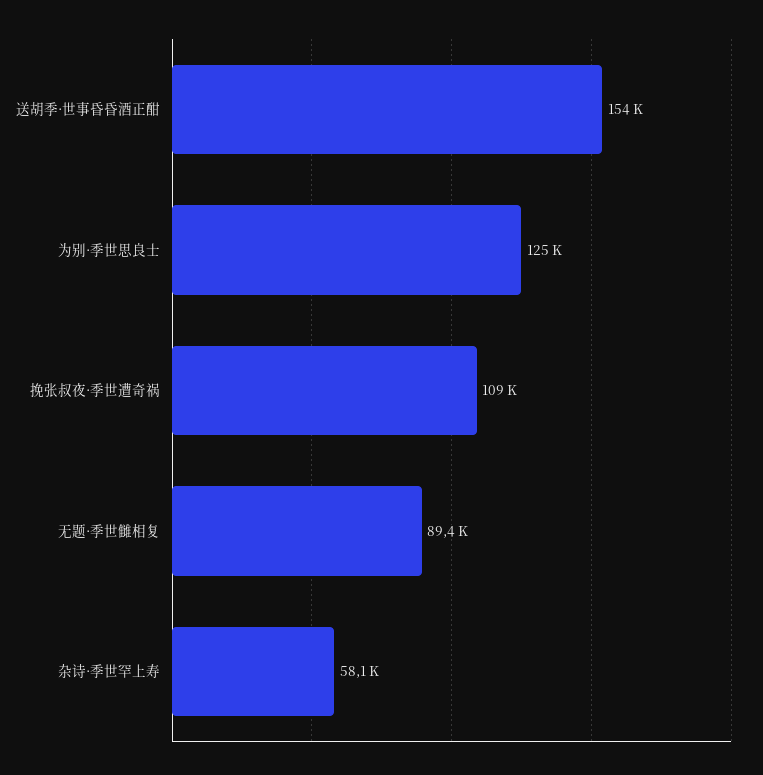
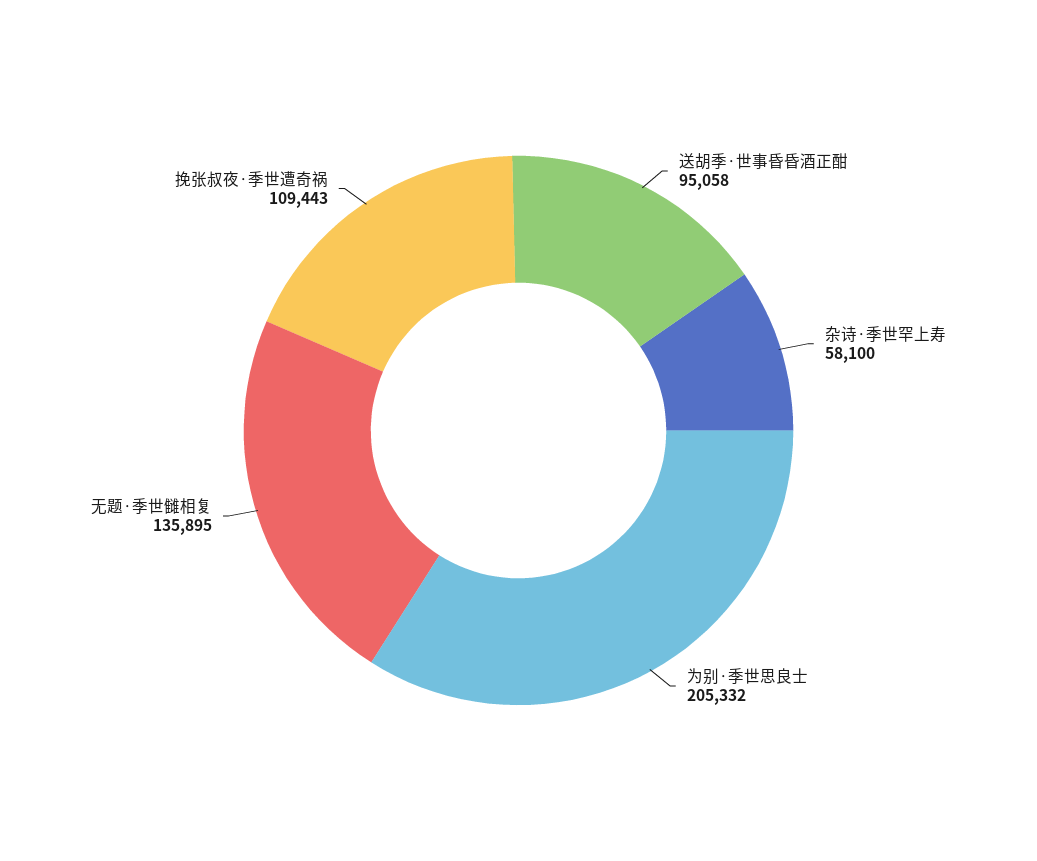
送胡季·世事昏昏酒正酣: 154000 -> 95058
为别·季世思良士: 125000 -> 205332
无题·季世雠相复: 89400 -> 135895

